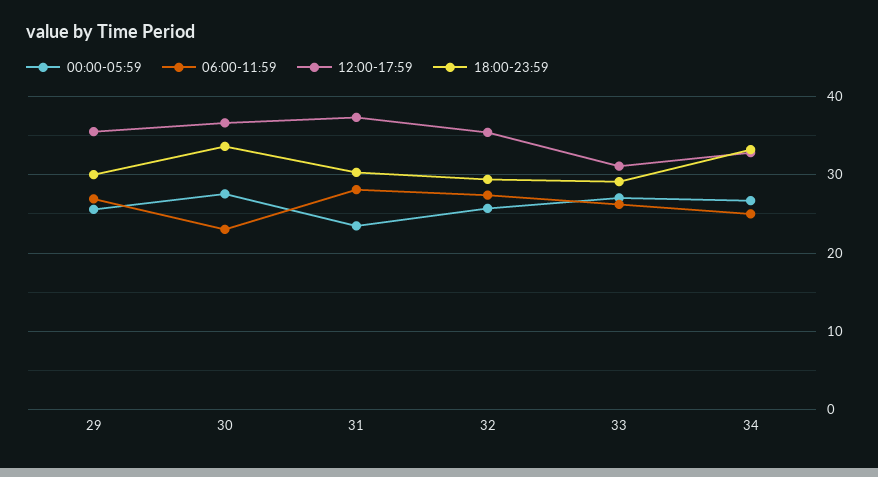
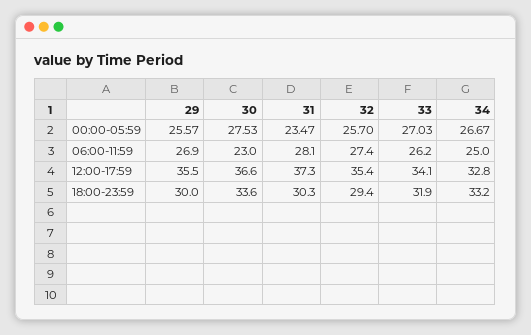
12:00-17:59, 33: 31 -> 34.1
18:00-23:59, 33: 29 -> 31.9

